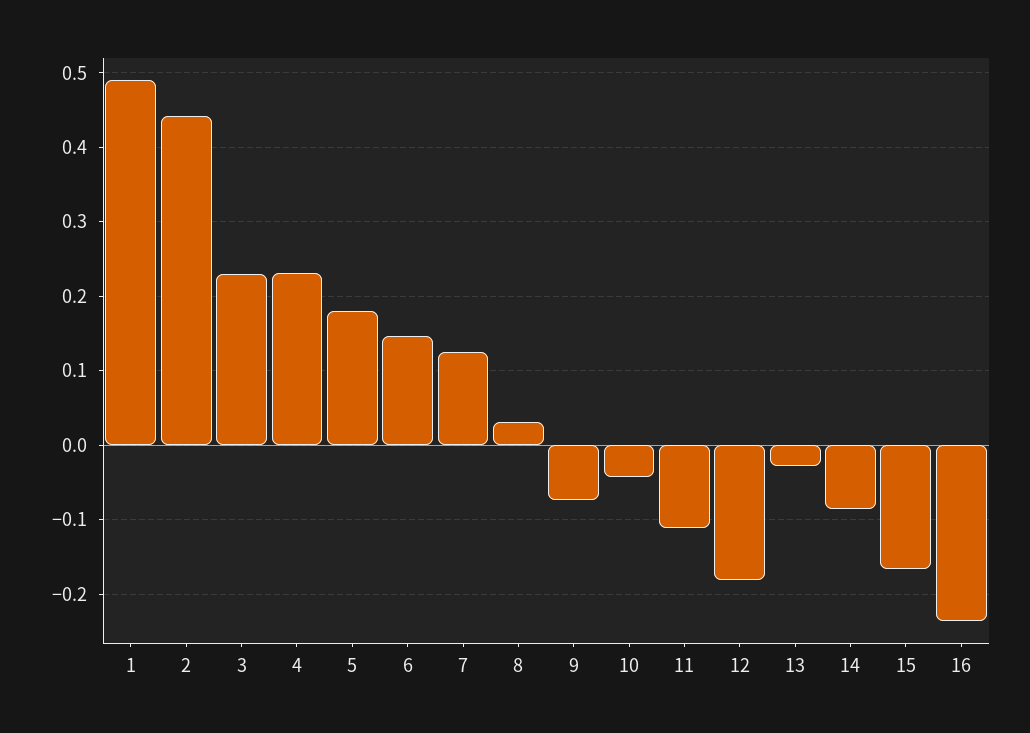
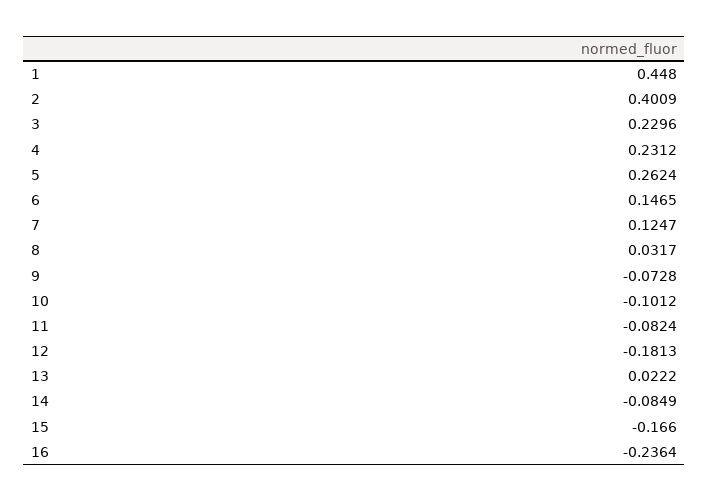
1: 0.49 -> 0.448
2: 0.44 -> 0.4009
5: 0.18 -> 0.2624
10: -0.04 -> -0.1012
11: -0.11 -> -0.0824
13: -0.03 -> 0.0222

